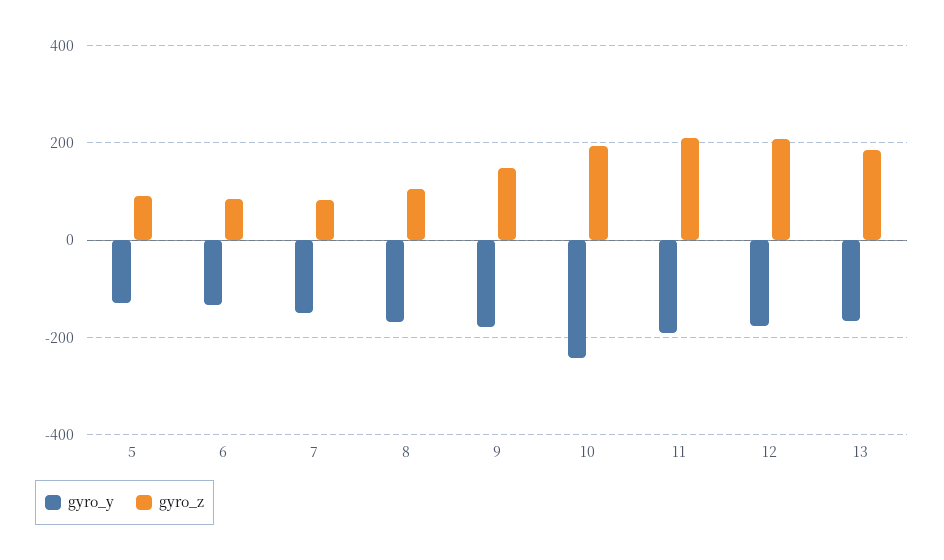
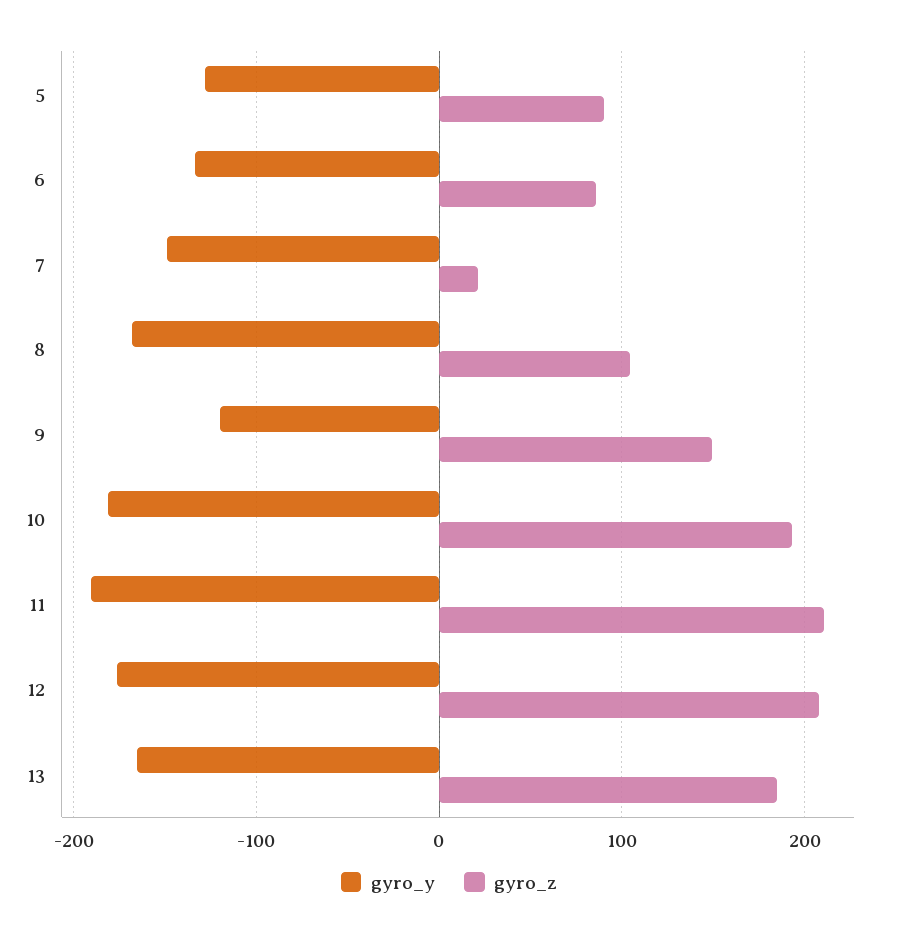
gyro_z, 7: 80 -> 20
gyro_y, 9: -180 -> -120
gyro_y, 10: -240 -> -180

